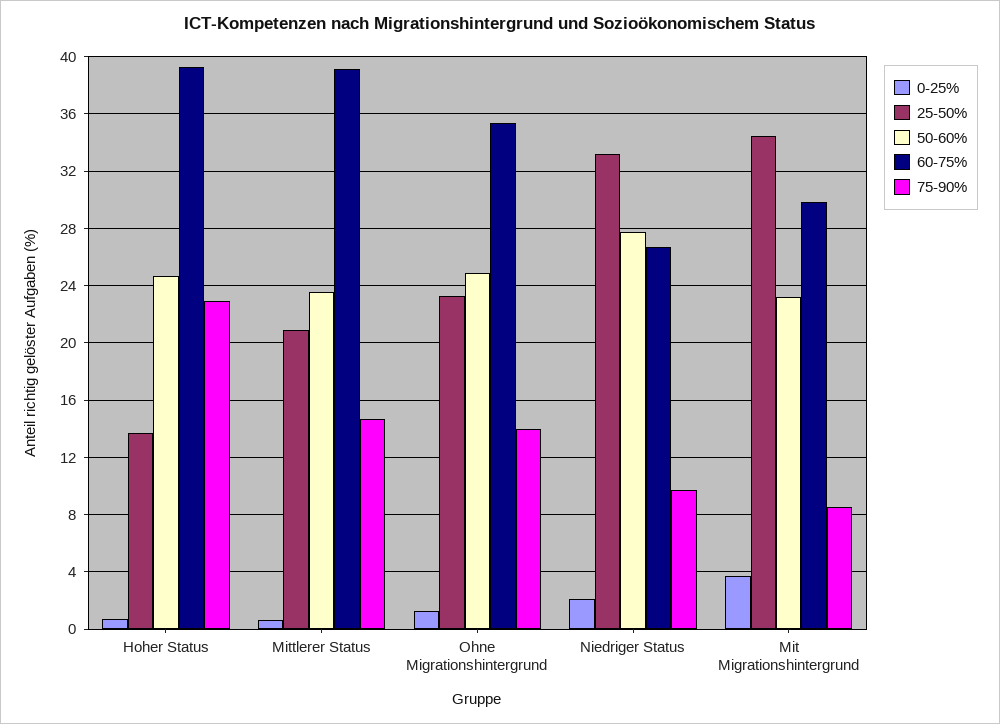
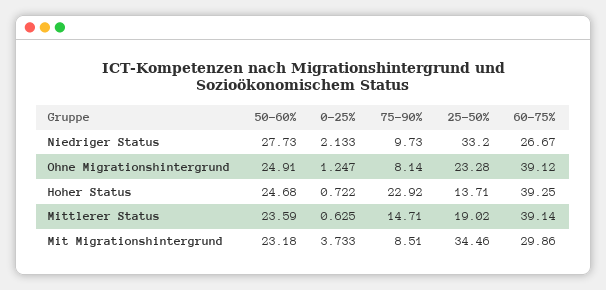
25-50%, Mittlerer Status: 21 -> 19.02
60-75%, Ohne Migrationshintergrund: 35.5 -> 39.12
75-90%, Ohne Migrationshintergrund: 14 -> 8.14

